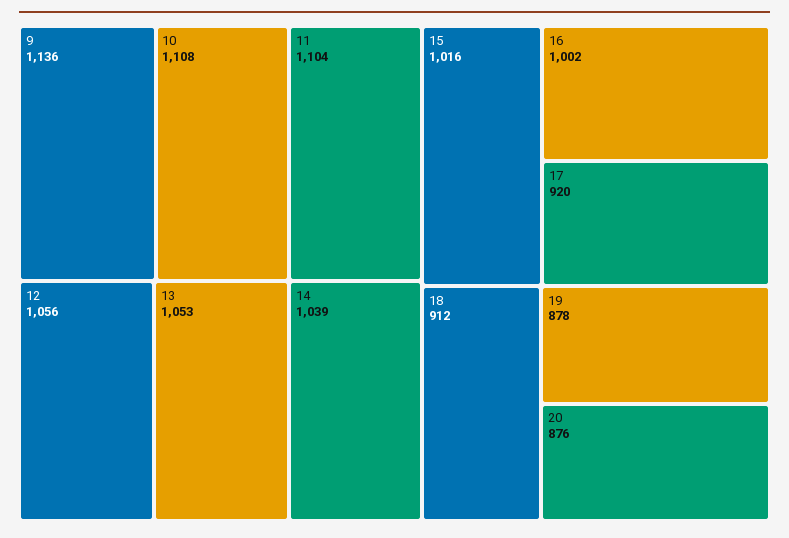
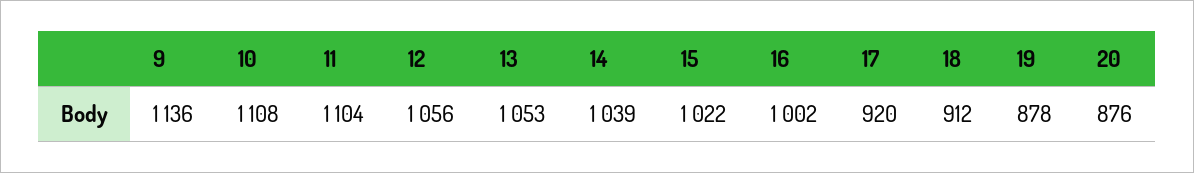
15: 1016 -> 1022

